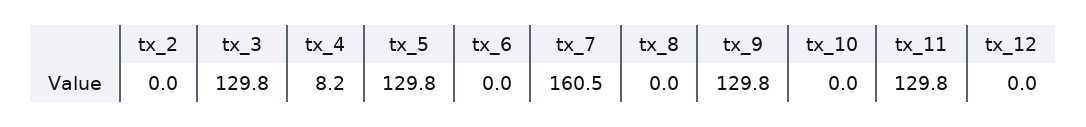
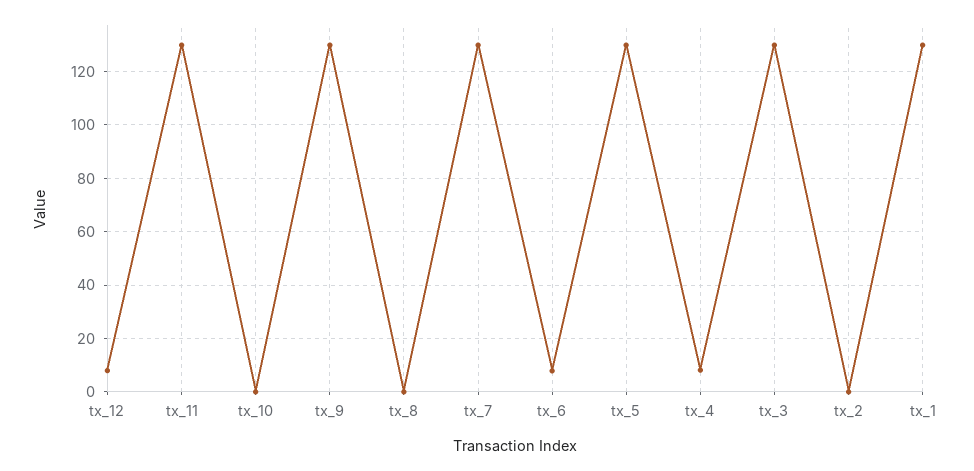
tx_6: 0 -> 7.5
tx_7: 160.5 -> 130
tx_12: 0 -> 7.5
tx_1: none -> 130

